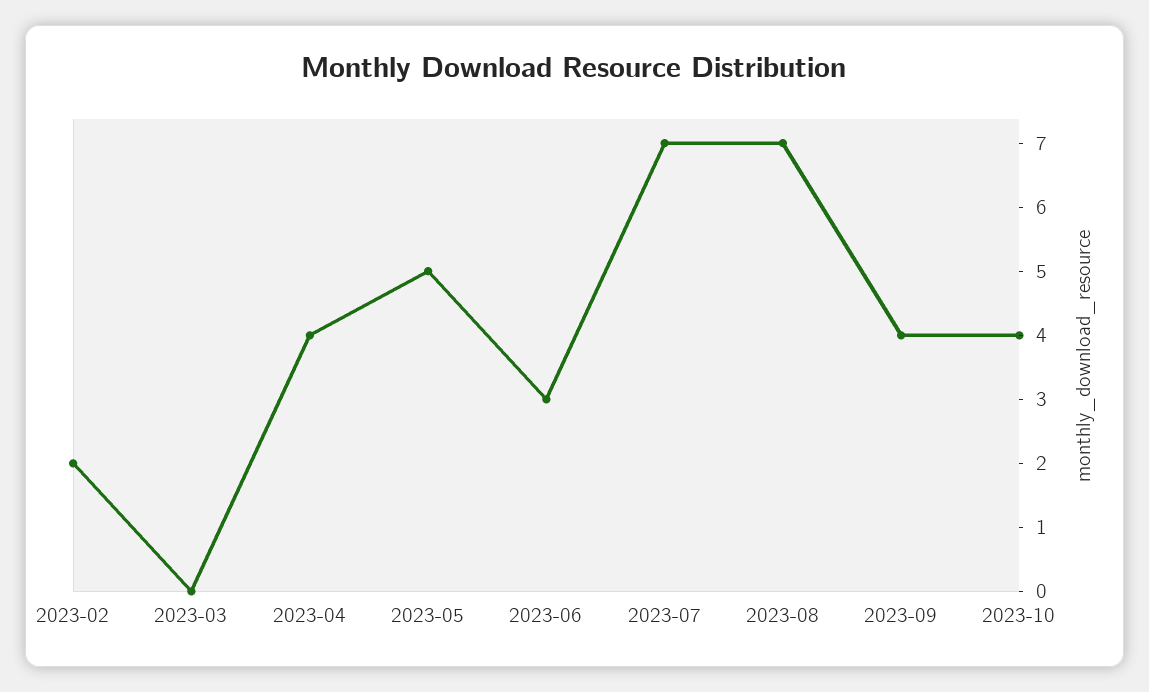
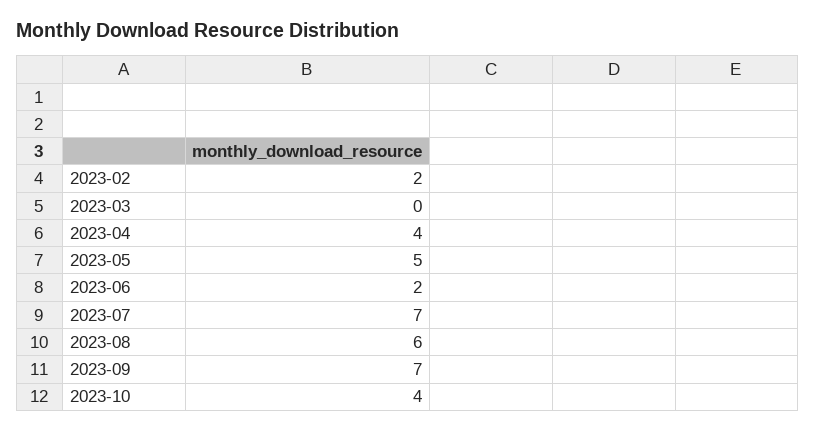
2023-06: 3 -> 2
2023-08: 7 -> 6
2023-09: 4 -> 7

